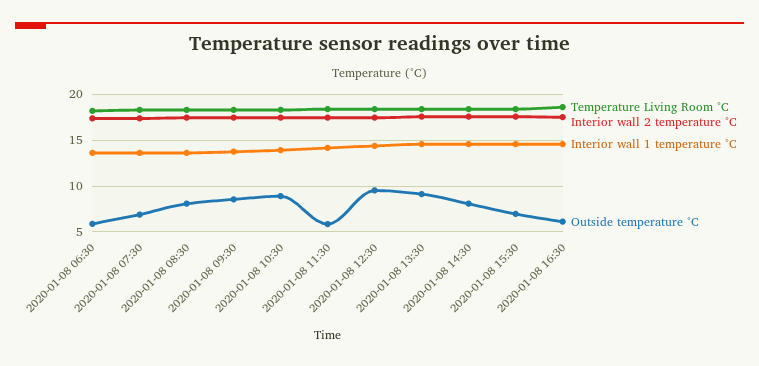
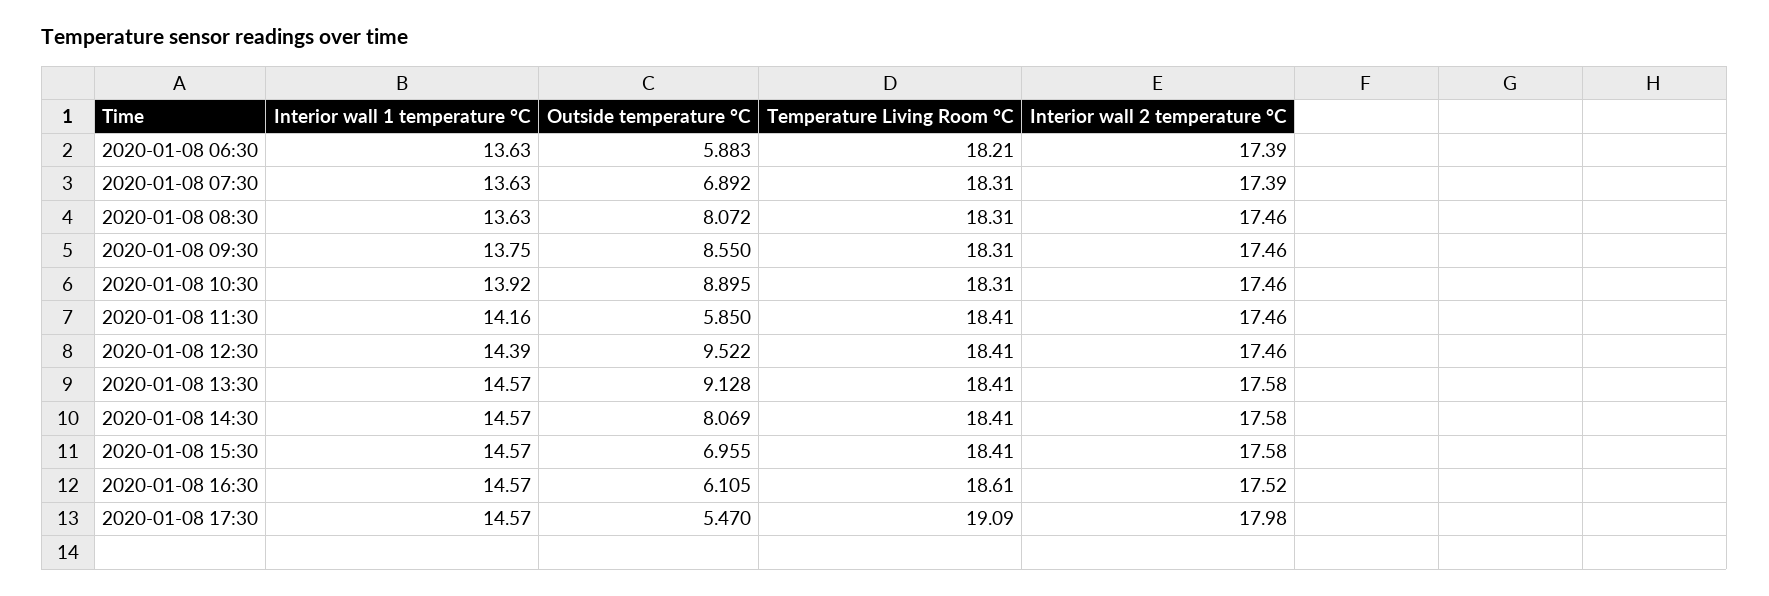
Interior wall 1 temperature °C, 2020-01-08 17:30: none -> 14.57
Outside temperature °C, 2020-01-08 17:30: none -> 5.47
Temperature Living Room °C, 2020-01-08 17:30: none -> 19.09
Interior wall 2 temperature °C, 2020-01-08 17:30: none -> 17.98

